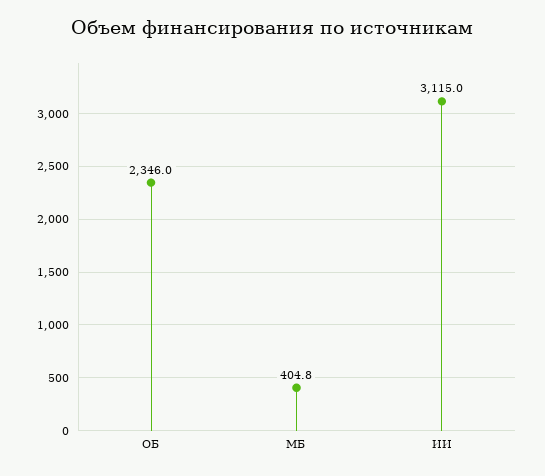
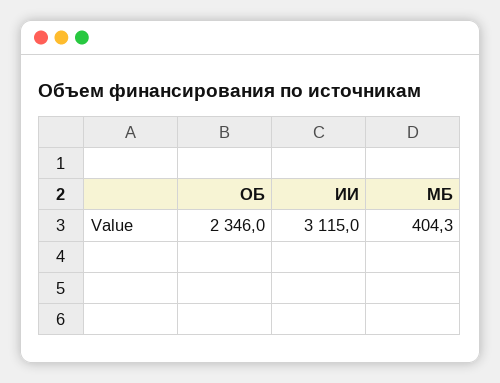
МБ: 404.8 -> 404.3

